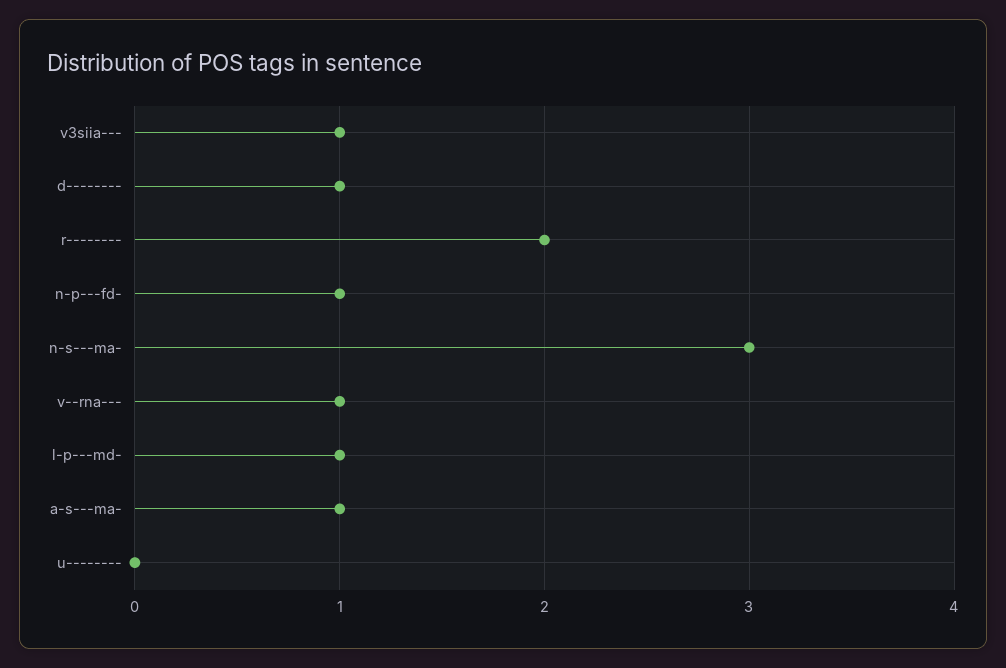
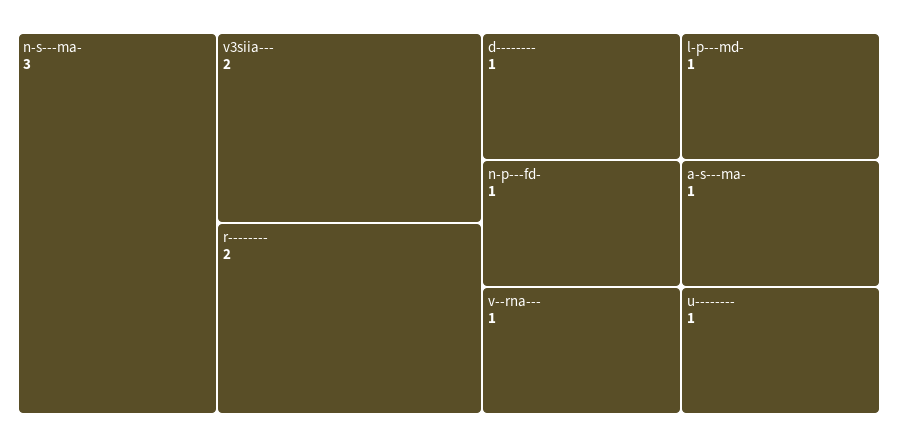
v3siia---: 1 -> 2
u--------: 0 -> 1

